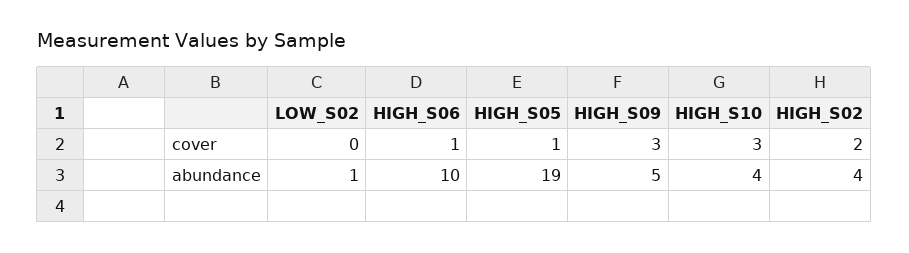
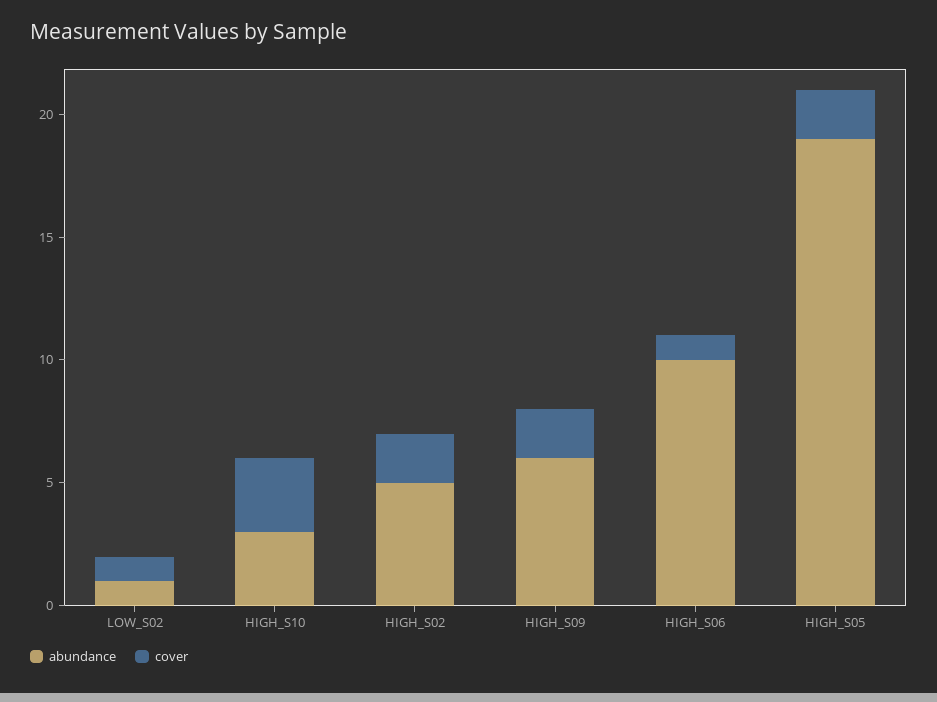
cover, LOW_S02: 0 -> 1
cover, HIGH_S05: 1 -> 2
cover, HIGH_S09: 3 -> 2
abundance, HIGH_S09: 5 -> 6
abundance, HIGH_S10: 4 -> 3
abundance, HIGH_S02: 4 -> 5

